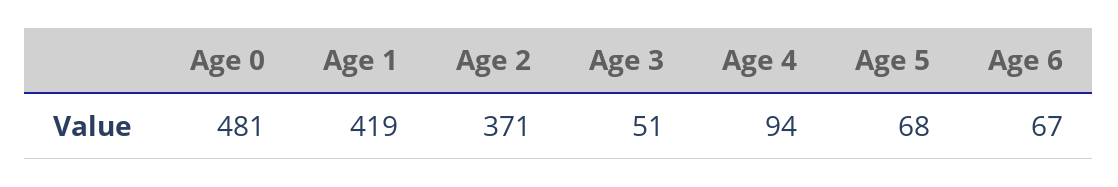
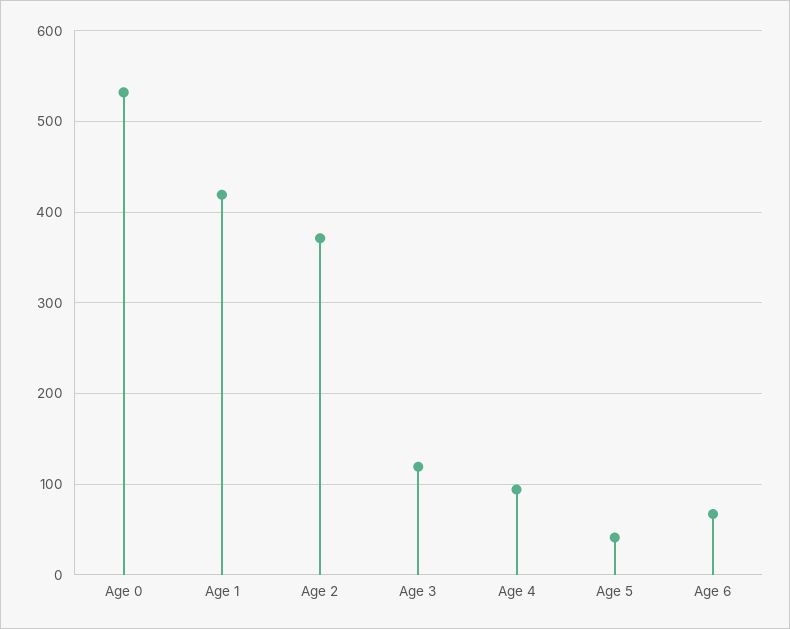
Age 0: 481 -> 530
Age 3: 51 -> 120
Age 5: 68 -> 40

